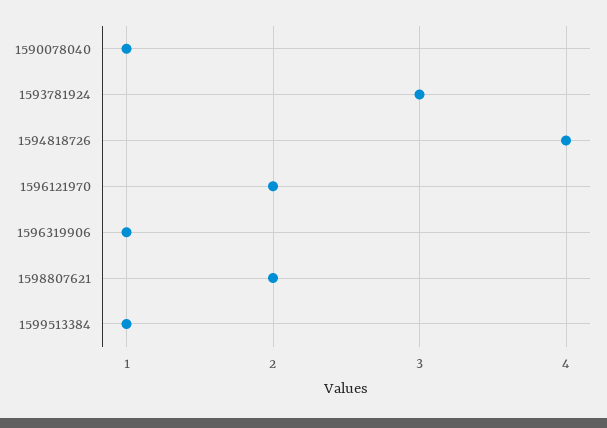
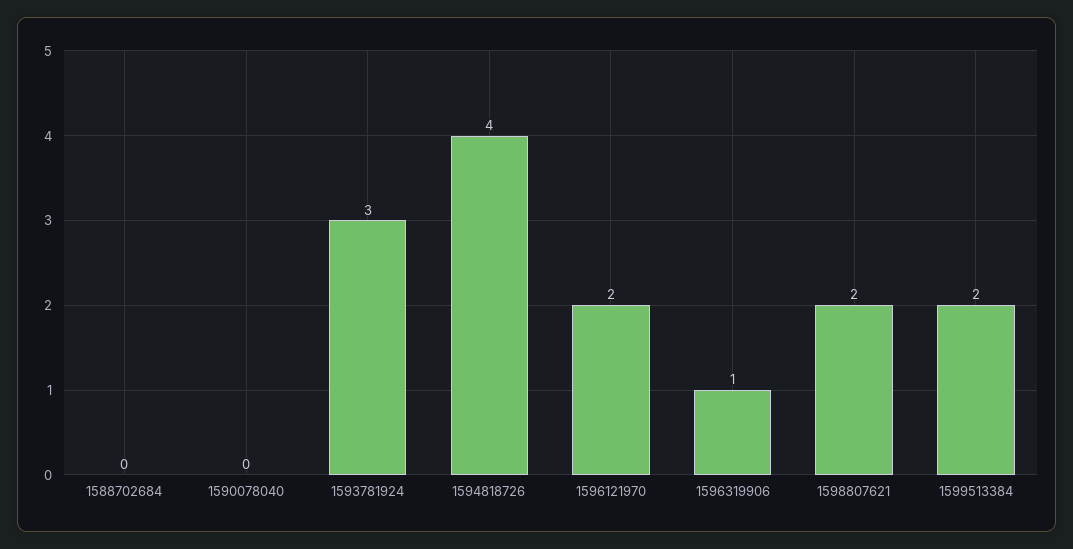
1590078040: 1 -> 0
1599513384: 1 -> 2
1588702684: none -> 0

